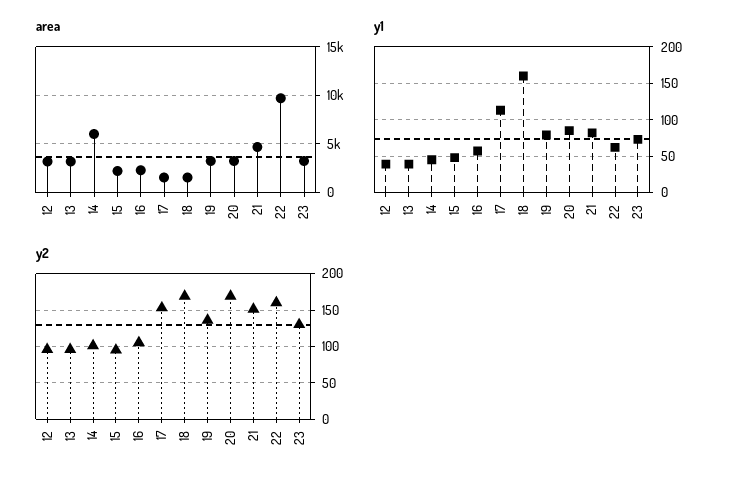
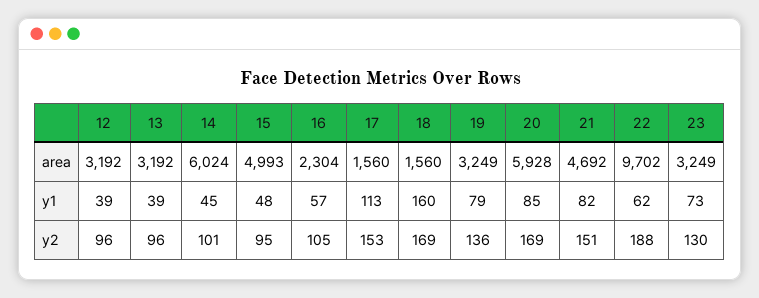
area, 15: 2000 -> 4993
area, 20: 3000 -> 5928
y2, 22: 160 -> 188

